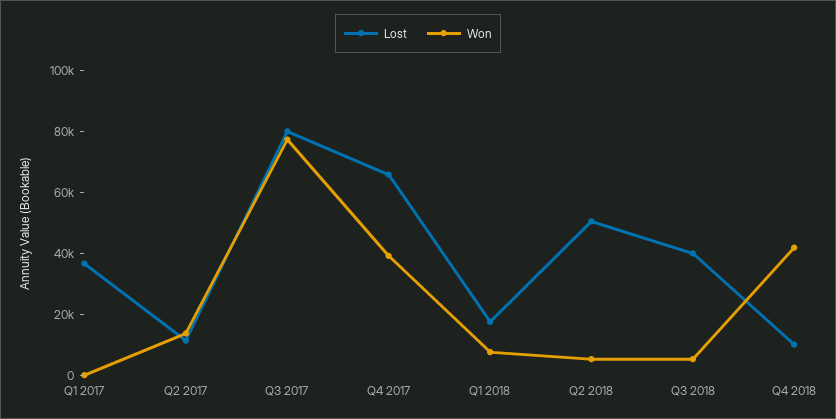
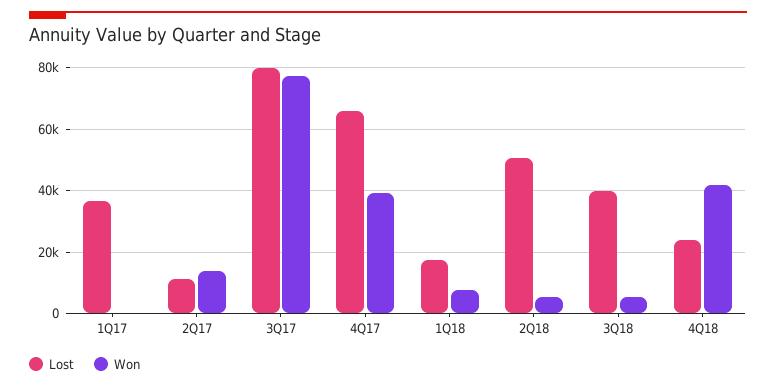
Lost, Q4 2018: 10000 -> 24000

